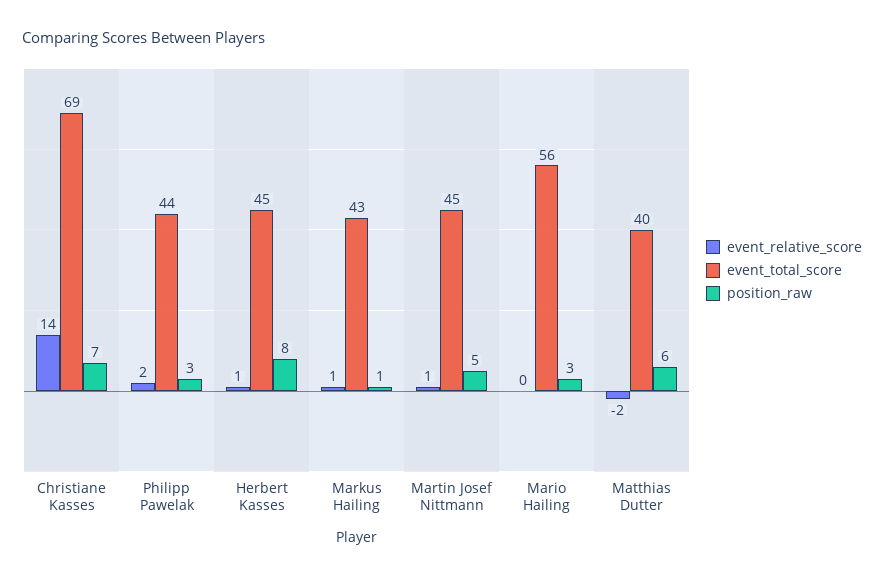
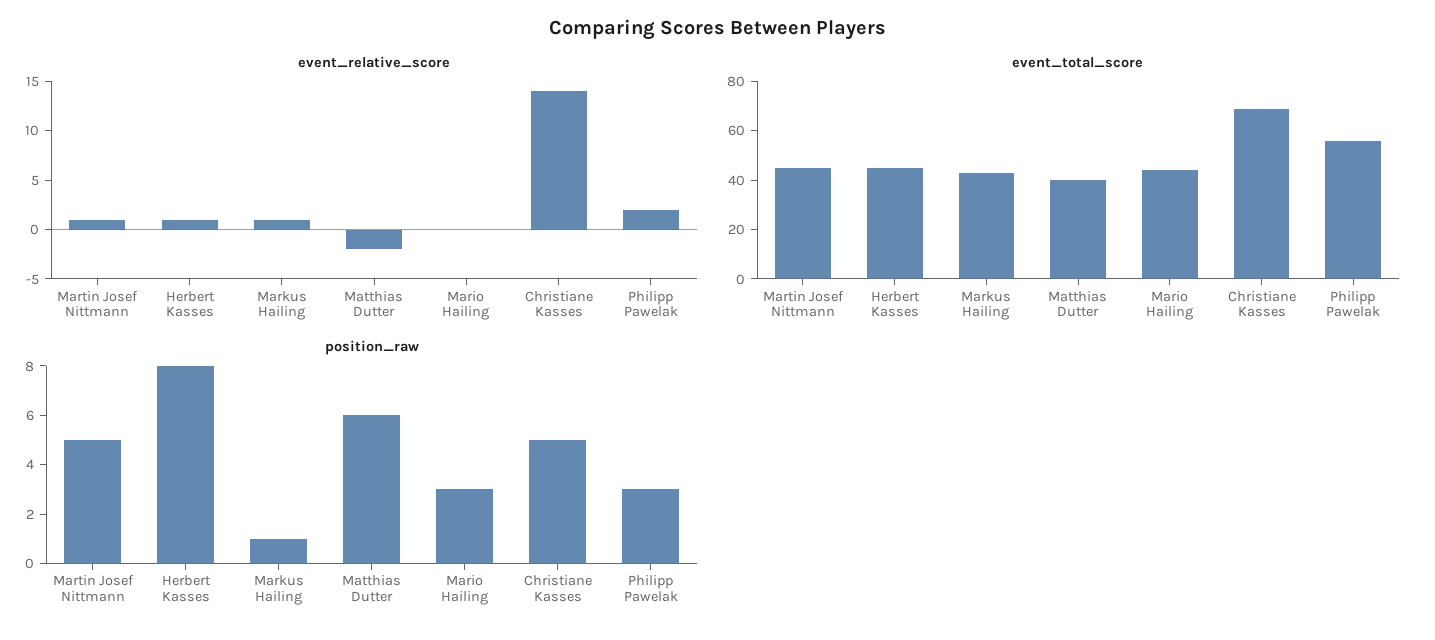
position_raw, Christiane Kasses: 7 -> 5
event_total_score, Philipp Pawelak: 44 -> 55
event_total_score, Mario Hailing: 56 -> 45

